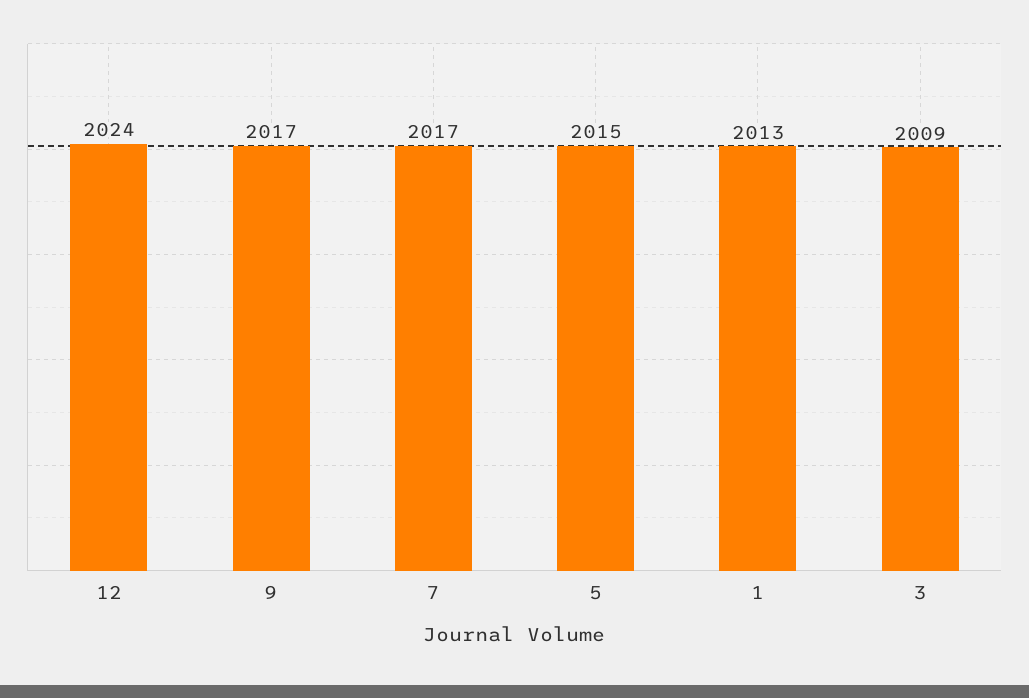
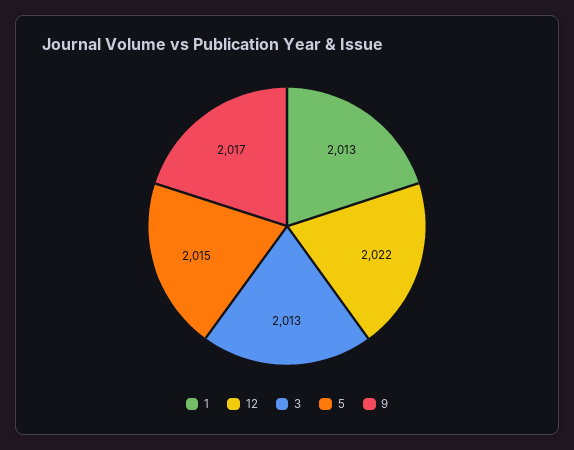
12: 2024 -> 2022
7: 2017 -> none
3: 2009 -> 2013

